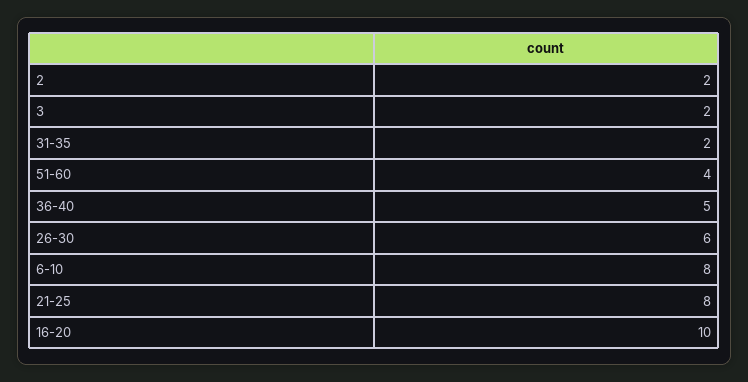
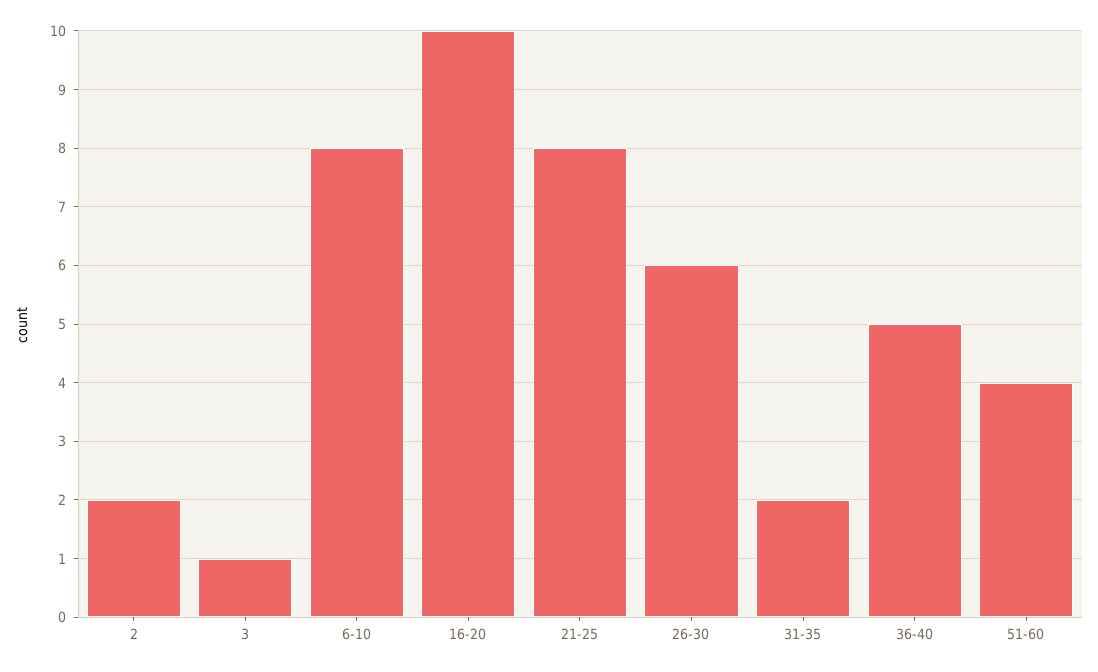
3: 2 -> 1

